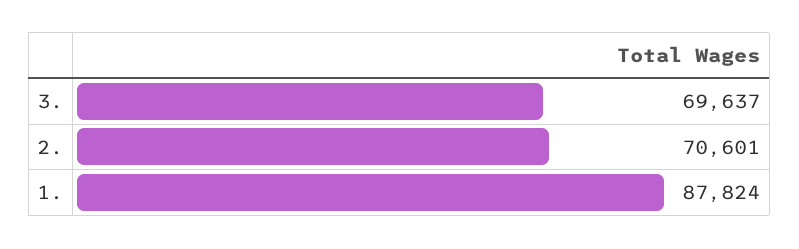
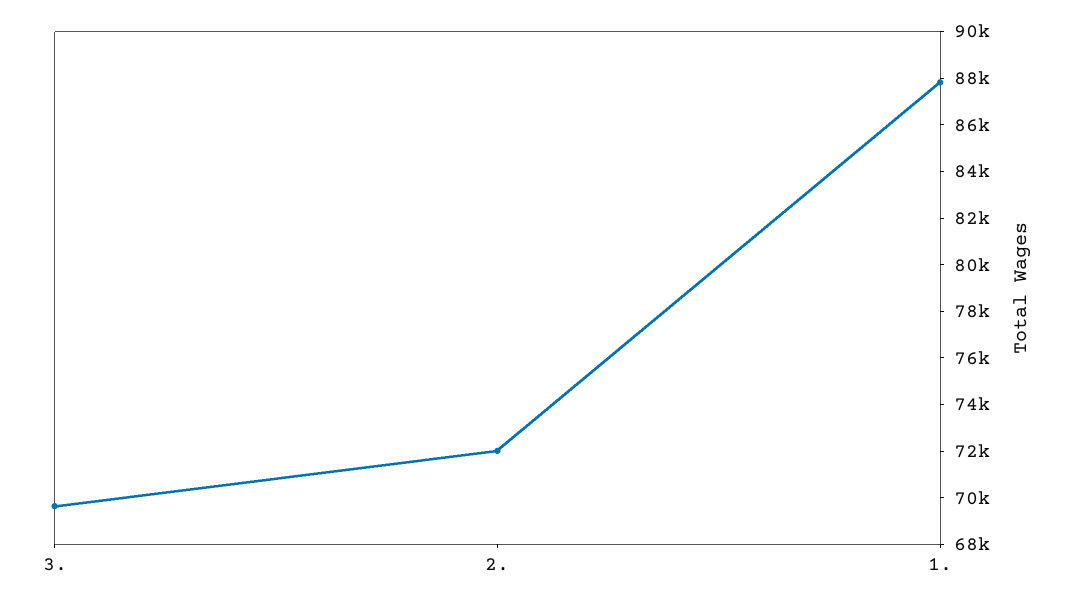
2.: 70601 -> 72000

